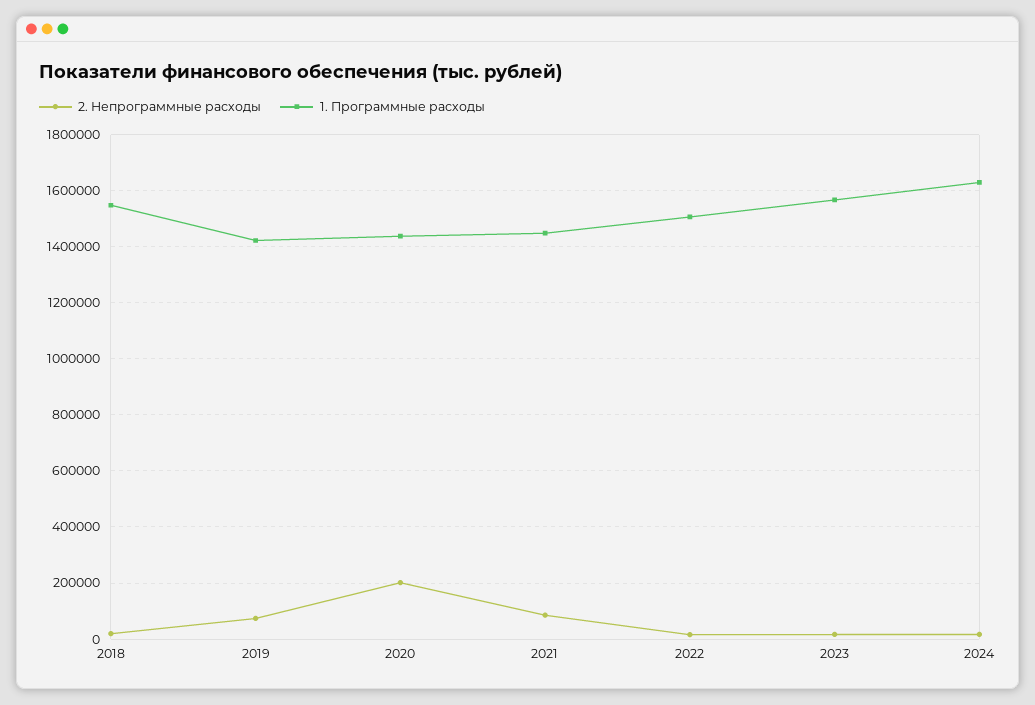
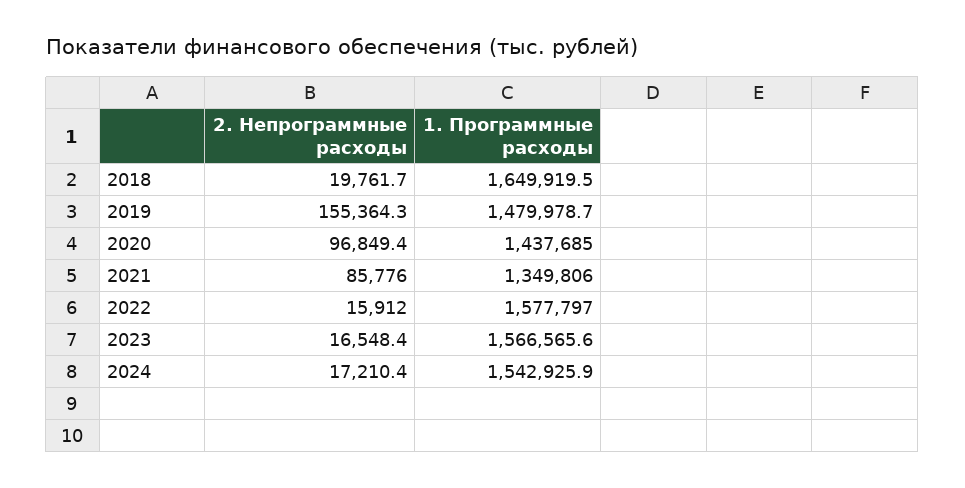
1. Программные расходы, 2018: 1550000 -> 1649919.5
2. Непрограммные расходы, 2019: 75000 -> 155364.3
1. Программные расходы, 2019: 1425000 -> 1479978.7
2. Непрограммные расходы, 2020: 200000 -> 96849.4
1. Программные расходы, 2021: 1450000 -> 1349806
1. Программные расходы, 2022: 1500000 -> 1577797
1. Программные расходы, 2024: 1625000 -> 1542925.9

